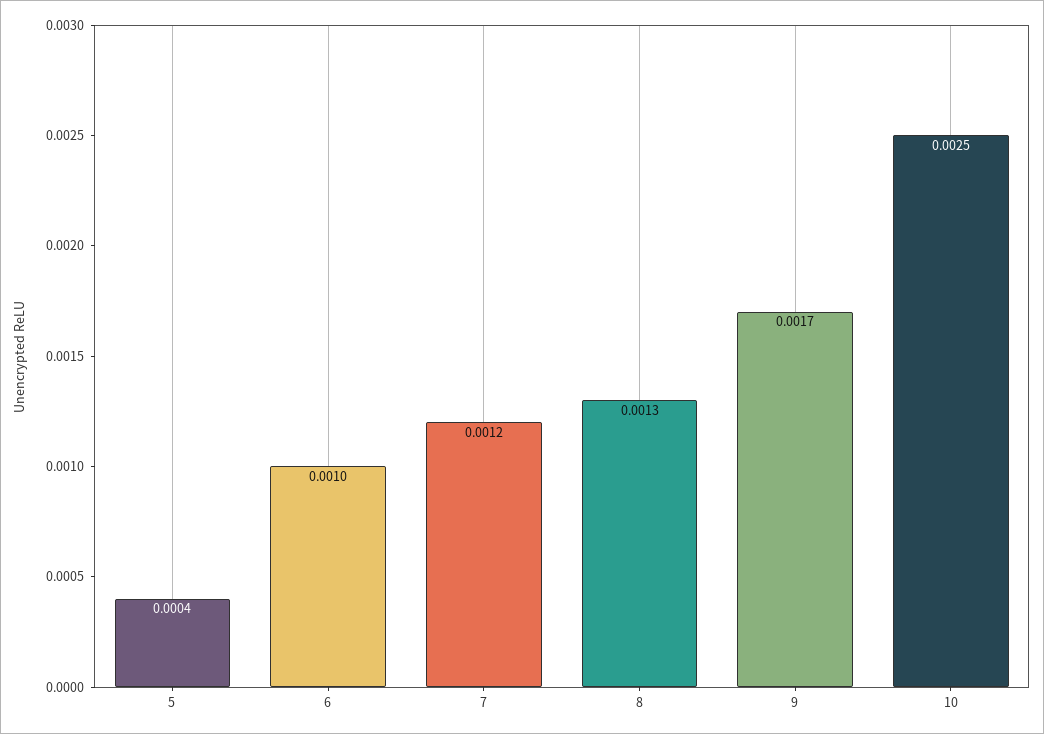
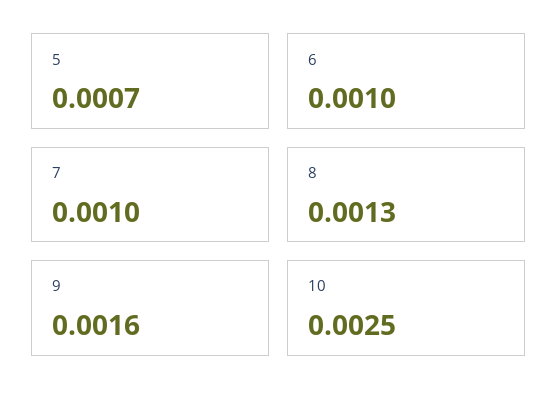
5: 0.0004 -> 0.0007
7: 0.0012 -> 0.001
9: 0.0017 -> 0.0016

